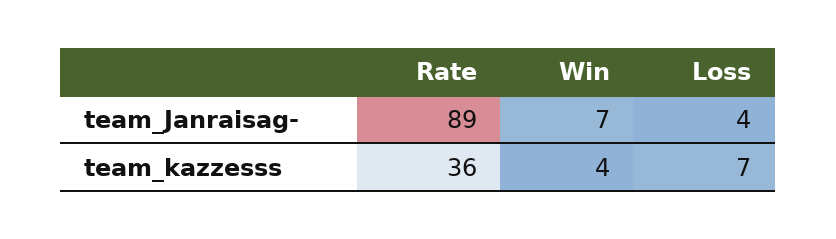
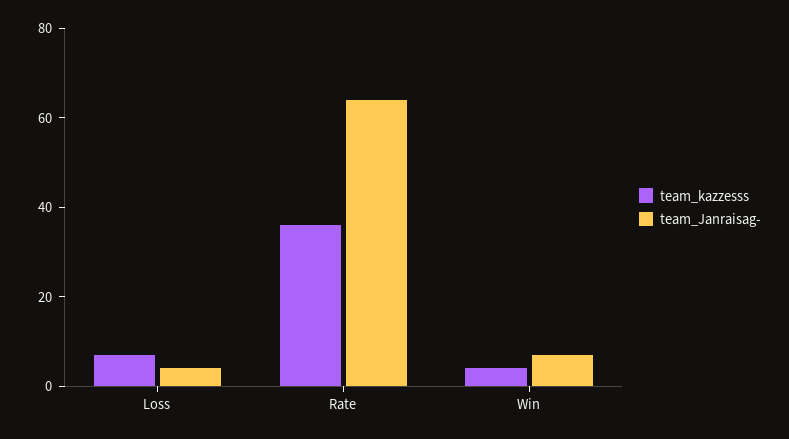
team_Janraisag-, Rate: 89 -> 65

